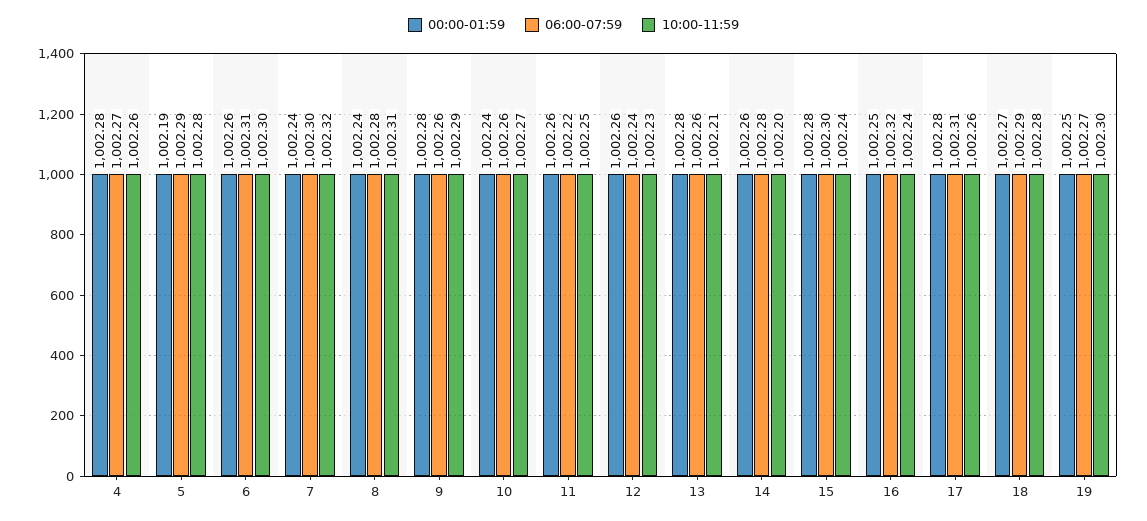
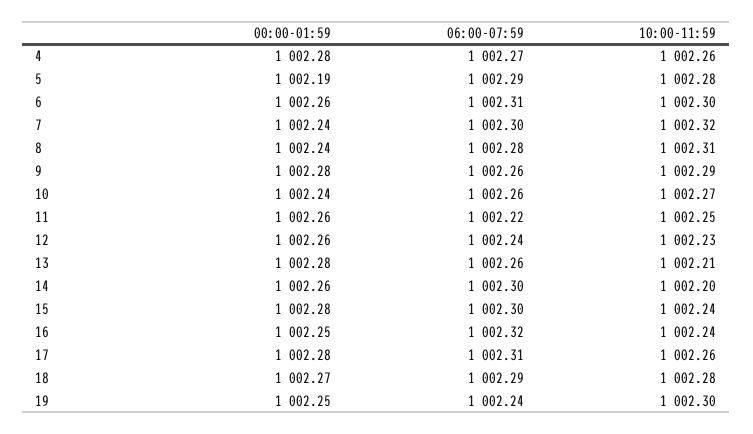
06:00-07:59, 14: 1002.28 -> 1002.3
06:00-07:59, 19: 1002.27 -> 1002.24

